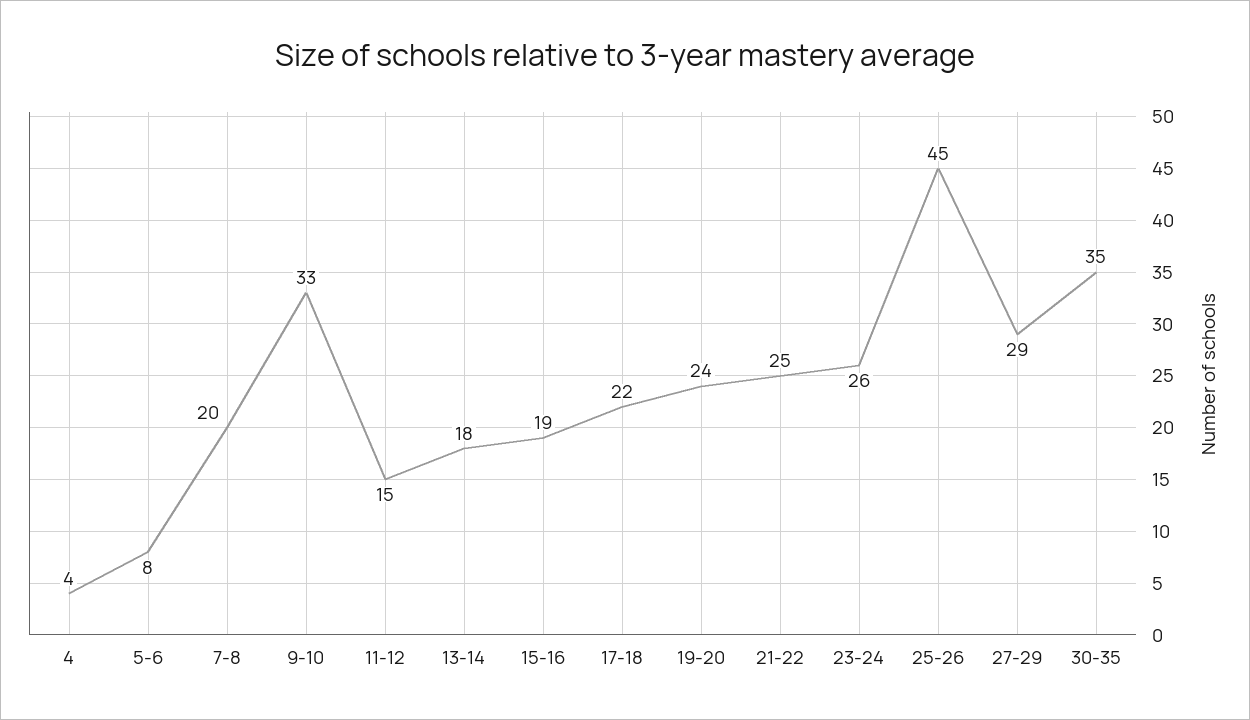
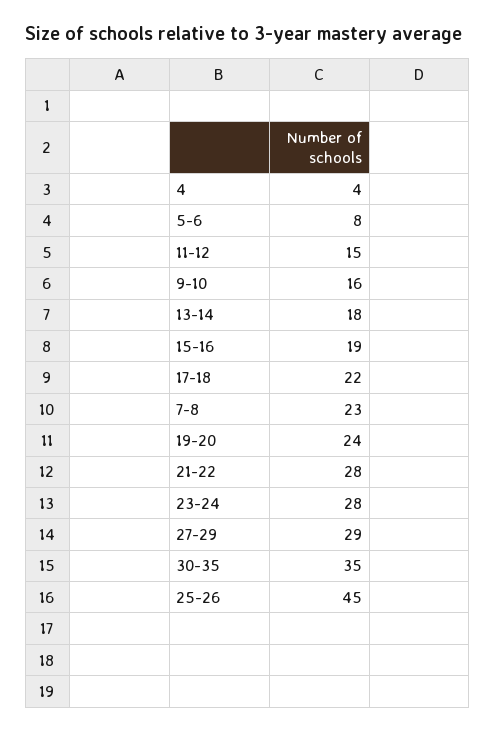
7-8: 20 -> 23
9-10: 33 -> 16
21-22: 25 -> 28
23-24: 26 -> 28

